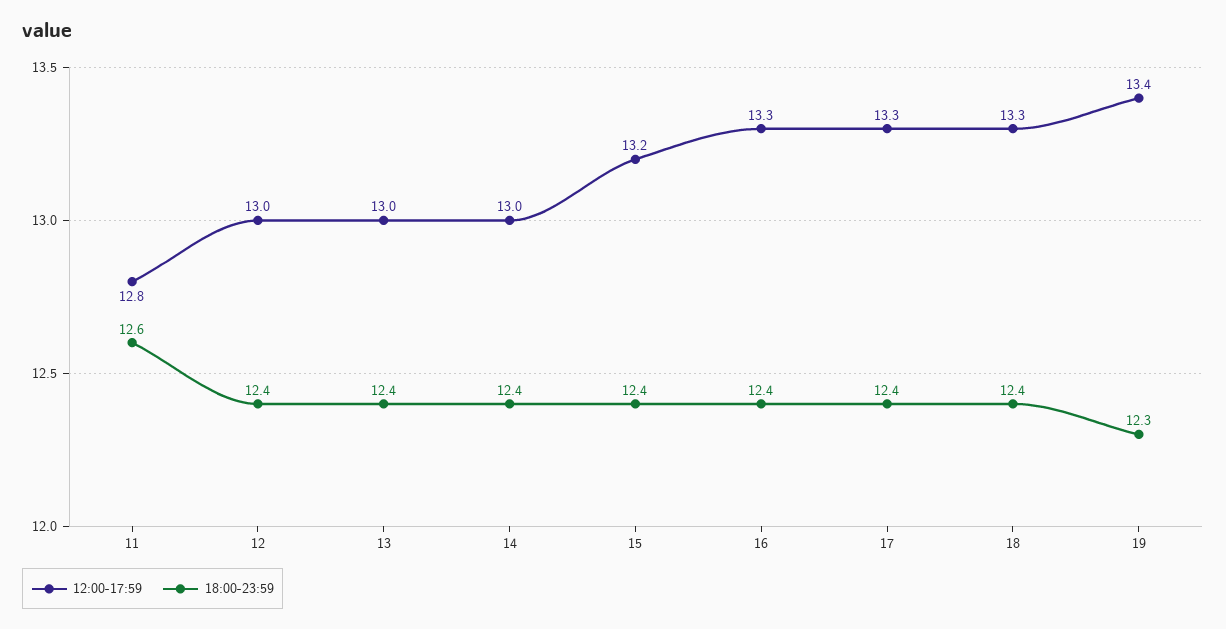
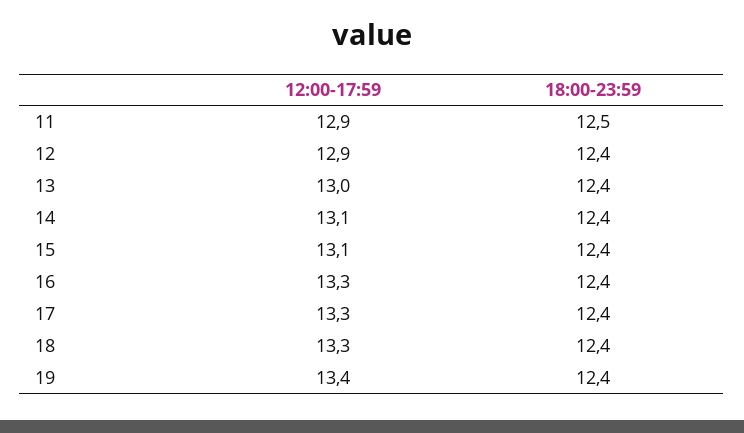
12:00-17:59, 11: 12.8 -> 12.9
18:00-23:59, 11: 12.6 -> 12.5
12:00-17:59, 12: 13 -> 12.9
12:00-17:59, 14: 13 -> 13.1
12:00-17:59, 15: 13.2 -> 13.1
18:00-23:59, 19: 12.3 -> 12.4

